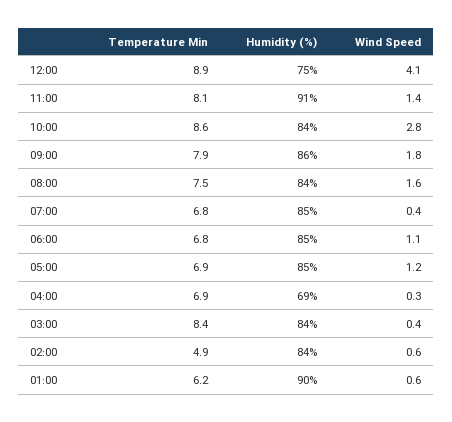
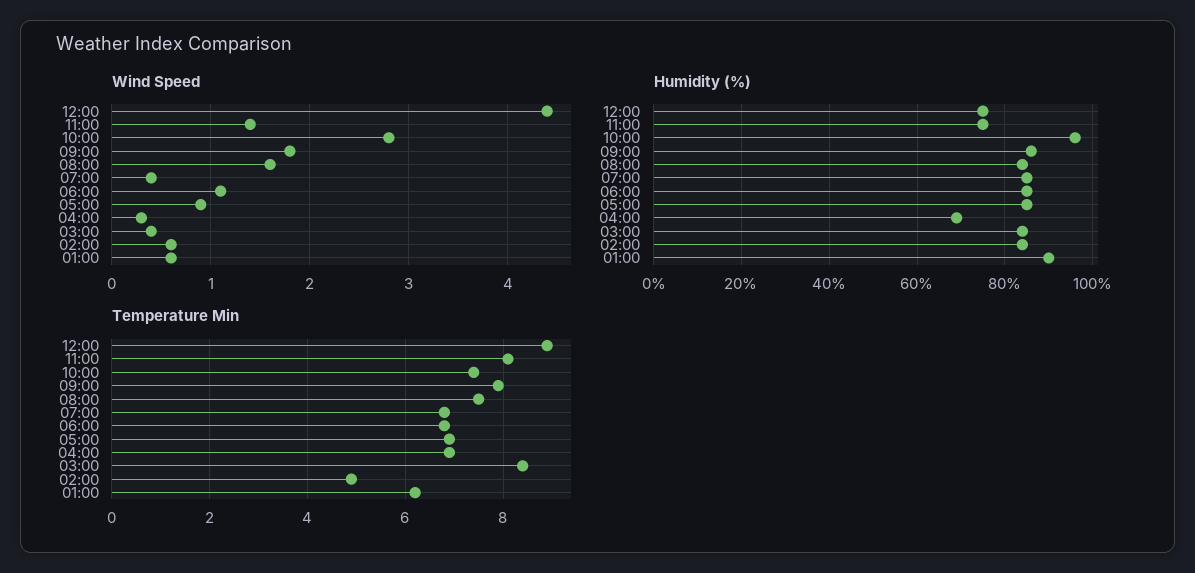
Wind Speed, 12:00: 4.1 -> 4.4
Humidity (%), 11:00: 91 -> 75
Temperature Min, 10:00: 8.6 -> 7.5
Humidity (%), 10:00: 84 -> 95
Wind Speed, 05:00: 1.2 -> 0.9

